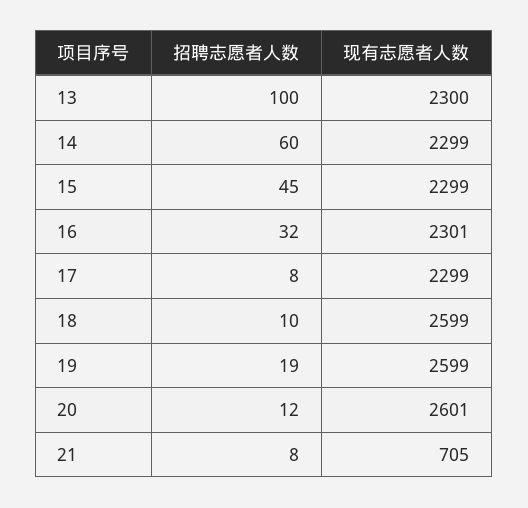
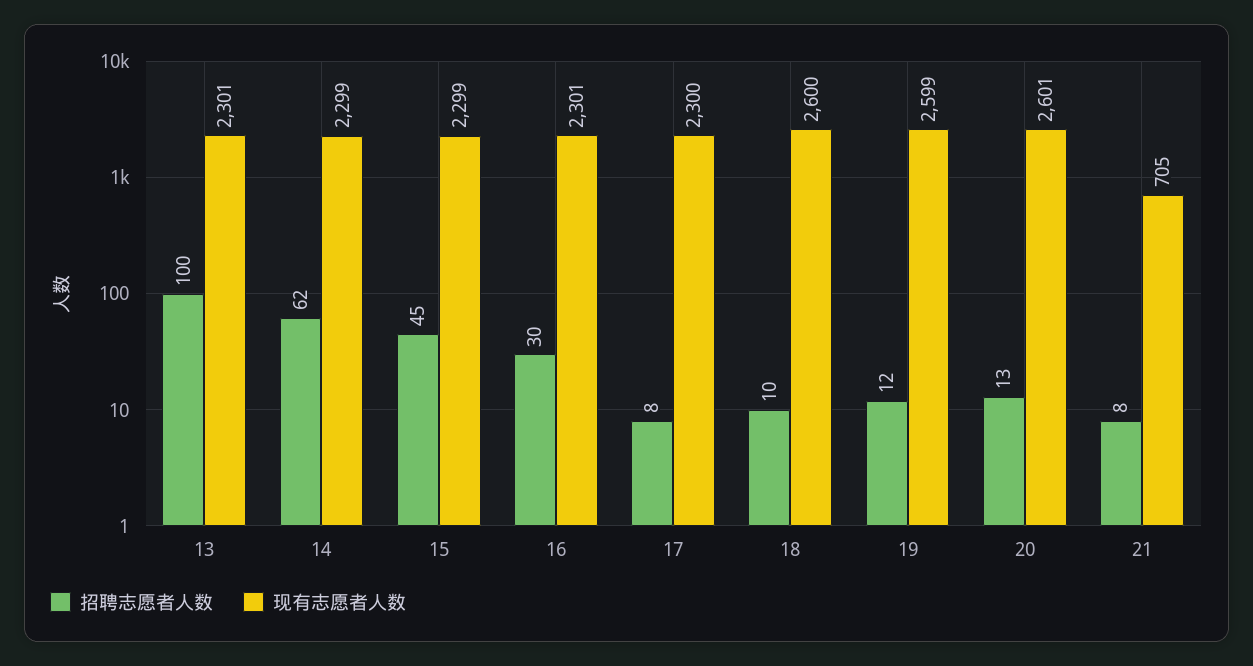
现有志愿者人数, 13: 2300 -> 2301
招聘志愿者人数, 14: 60 -> 62
招聘志愿者人数, 16: 32 -> 30
现有志愿者人数, 17: 2299 -> 2300
现有志愿者人数, 18: 2599 -> 2600
招聘志愿者人数, 19: 19 -> 12
招聘志愿者人数, 20: 12 -> 13

